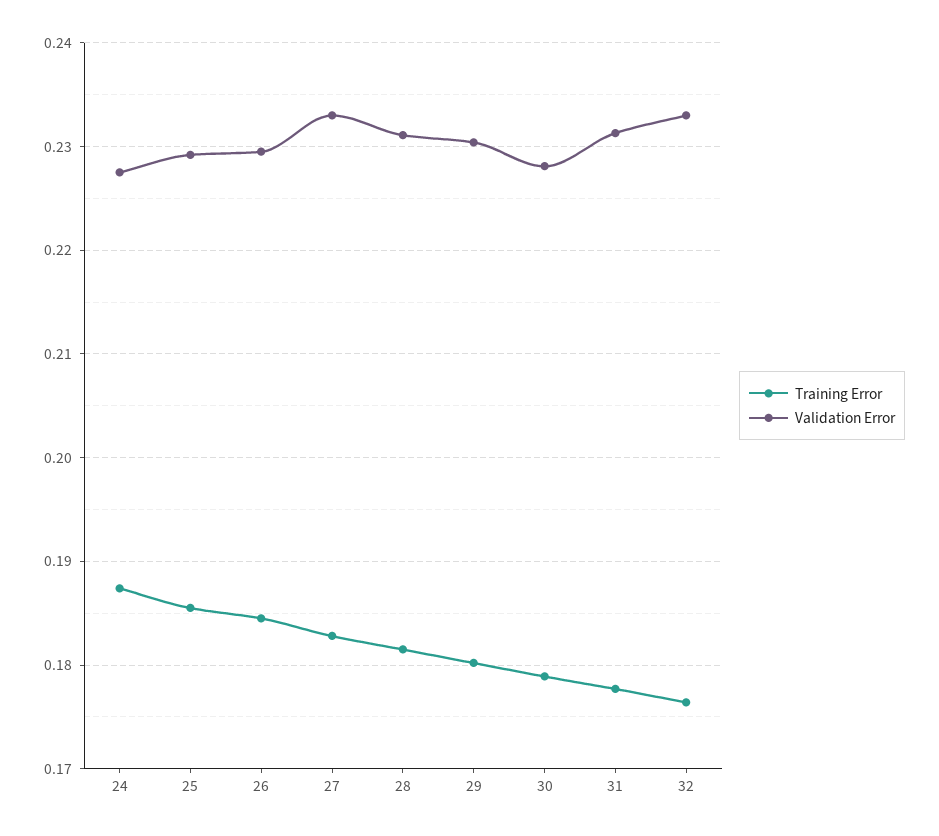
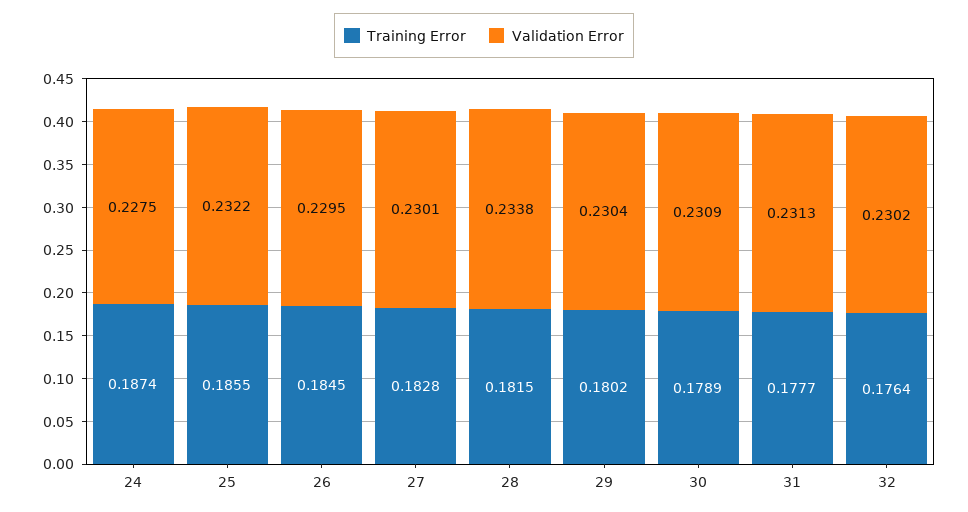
Validation Error, 25: 0.229 -> 0.2322
Validation Error, 27: 0.233 -> 0.2301
Validation Error, 28: 0.231 -> 0.2338
Validation Error, 30: 0.228 -> 0.2309
Validation Error, 32: 0.233 -> 0.2302

